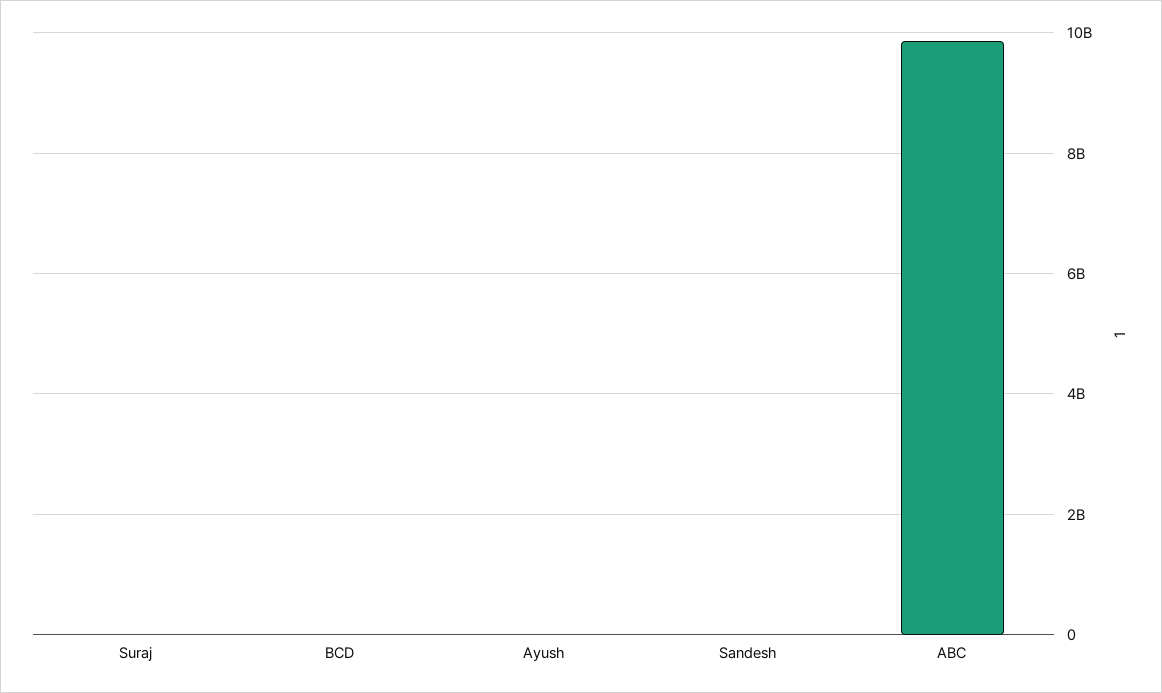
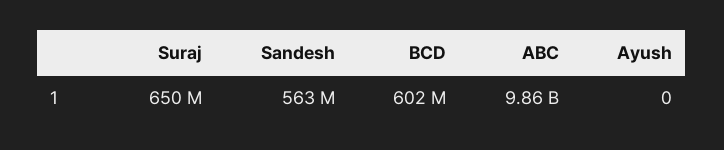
Suraj: 0 -> 650000000
BCD: 0 -> 602000000
Sandesh: 0 -> 563000000

